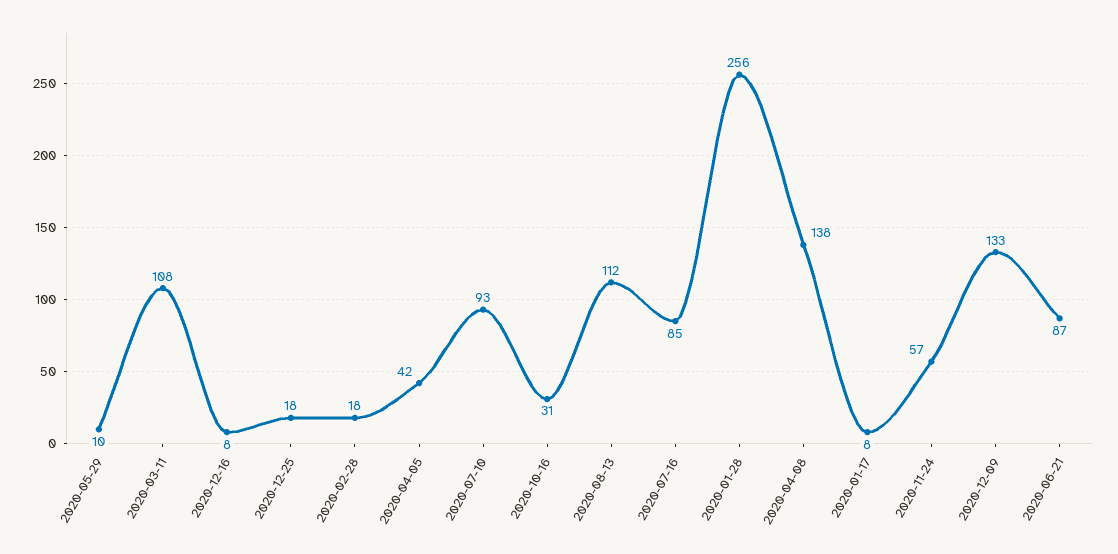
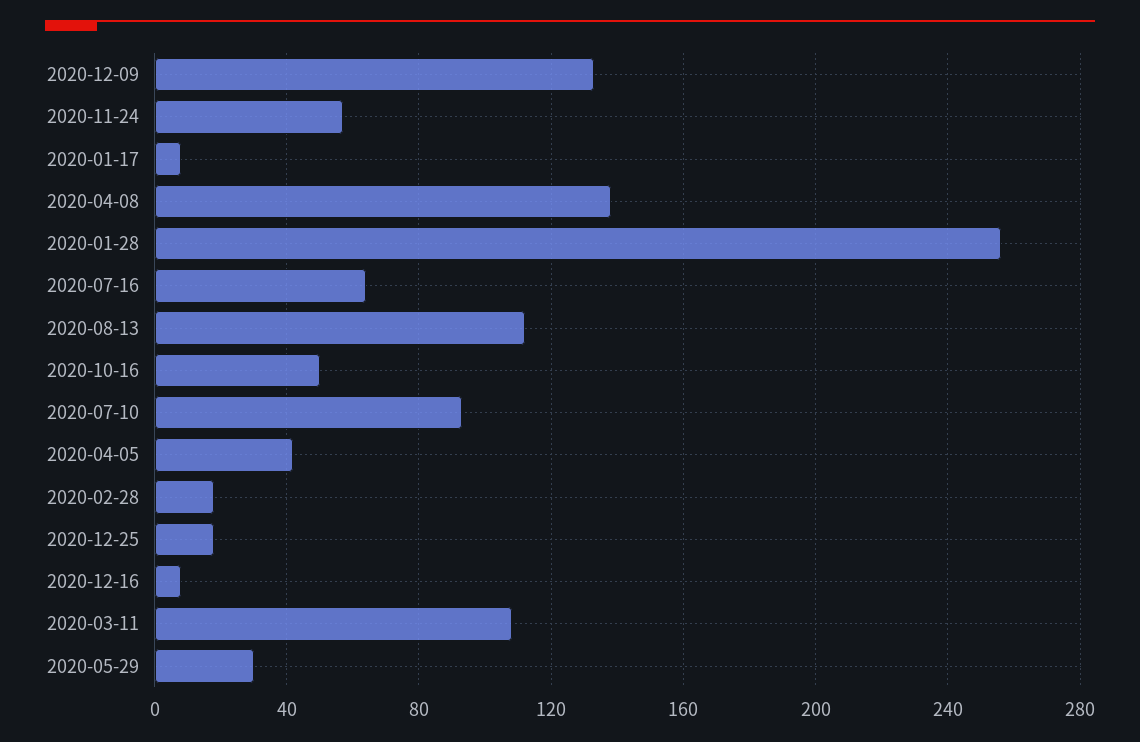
2020-05-29: 10 -> 30
2020-10-16: 31 -> 50
2020-07-16: 85 -> 65
2020-06-21: 87 -> none

